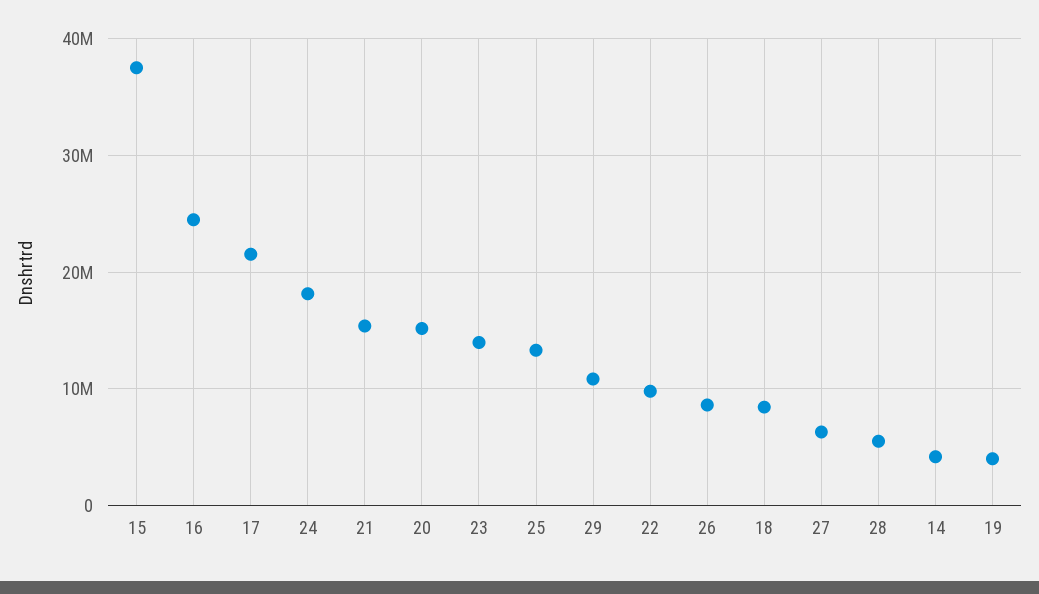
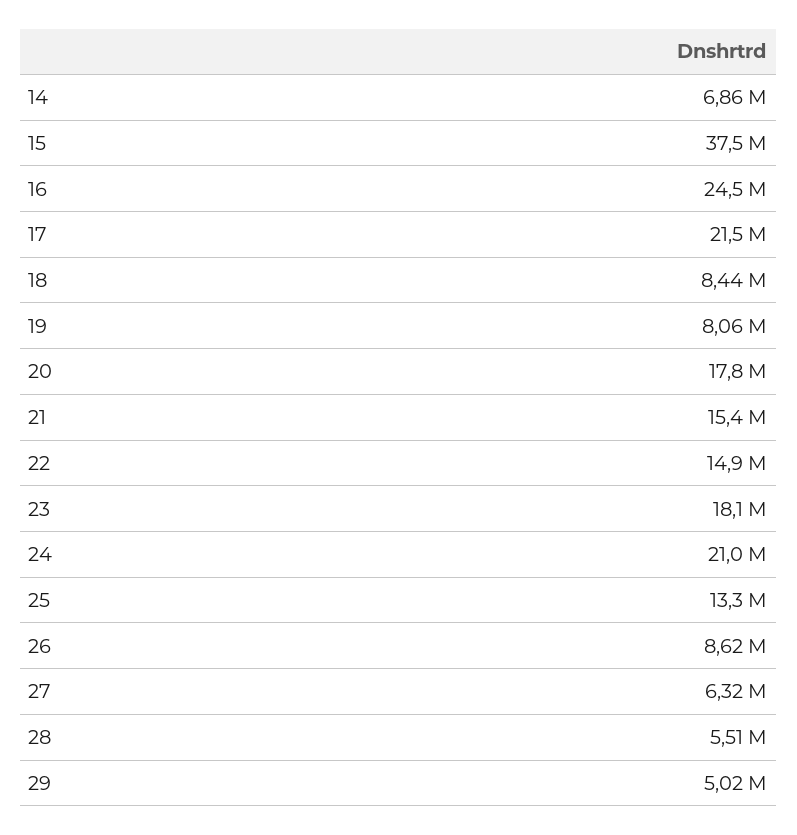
24: 18000000 -> 21000000
20: 15000000 -> 17800000
23: 14000000 -> 18100000
29: 11000000 -> 5020000
22: 10000000 -> 14900000
14: 4000000 -> 6860000
19: 4000000 -> 8060000

